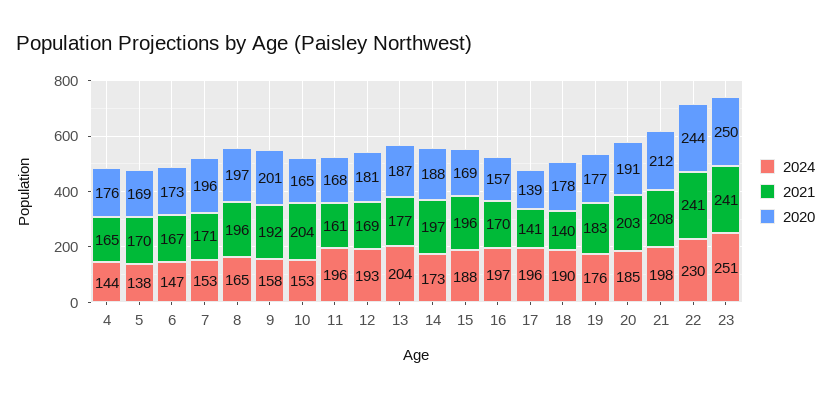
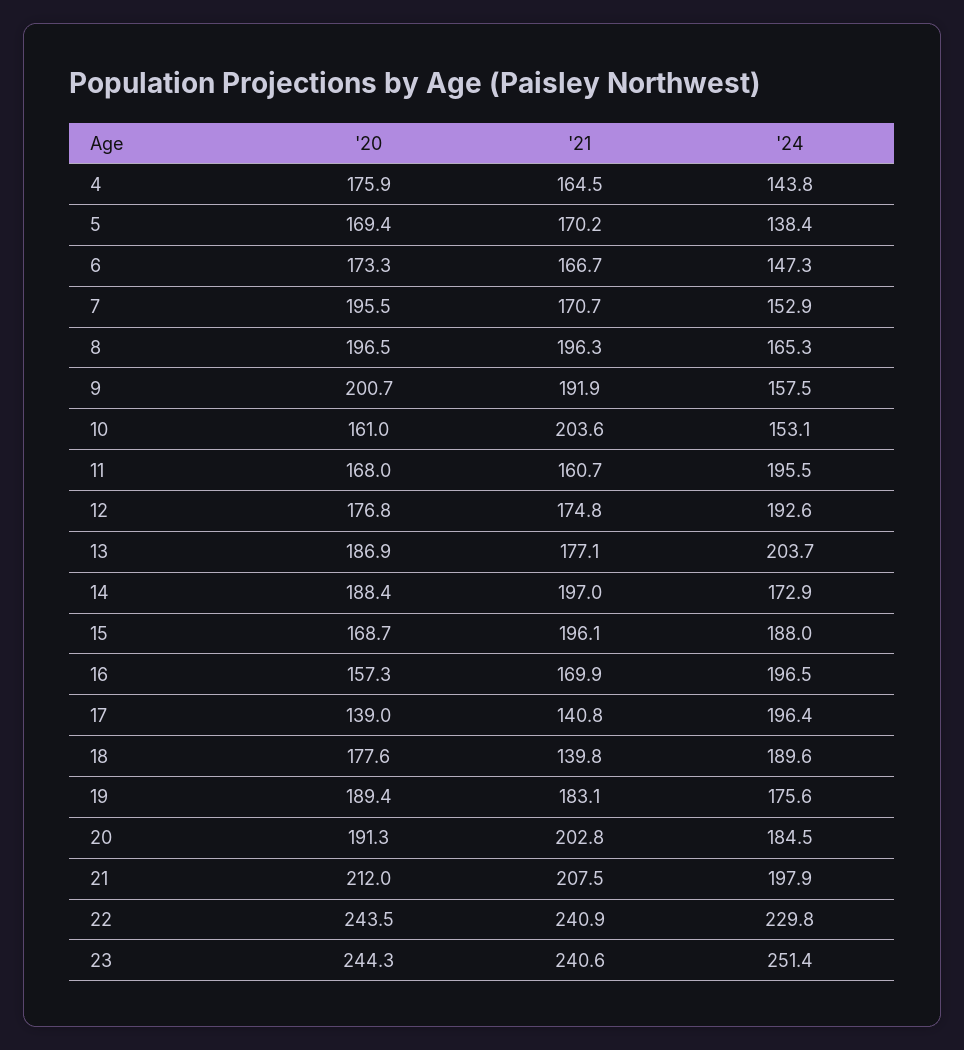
2020, 10: 165 -> 161
2021, 12: 169 -> 174.8
2020, 12: 181 -> 176.8
2020, 19: 177 -> 189.4
2020, 23: 250 -> 244.3

